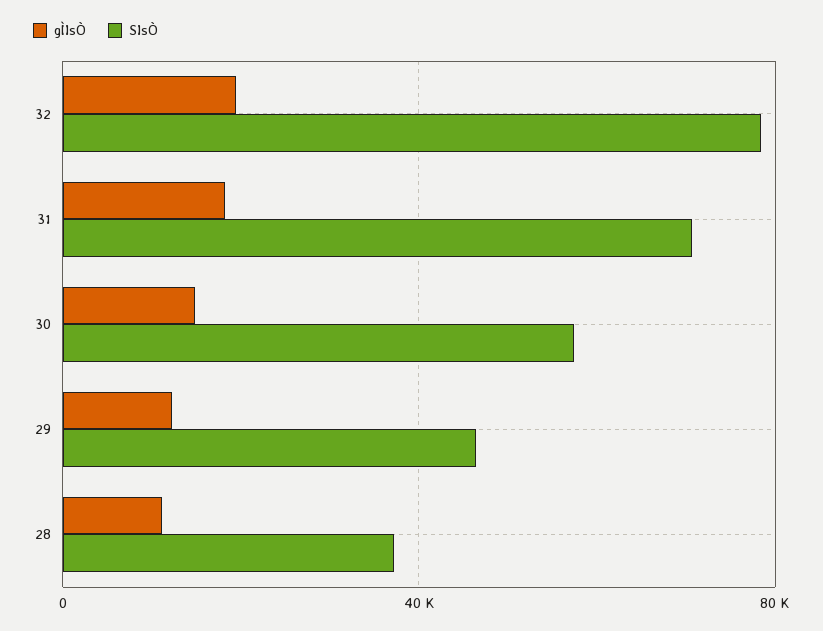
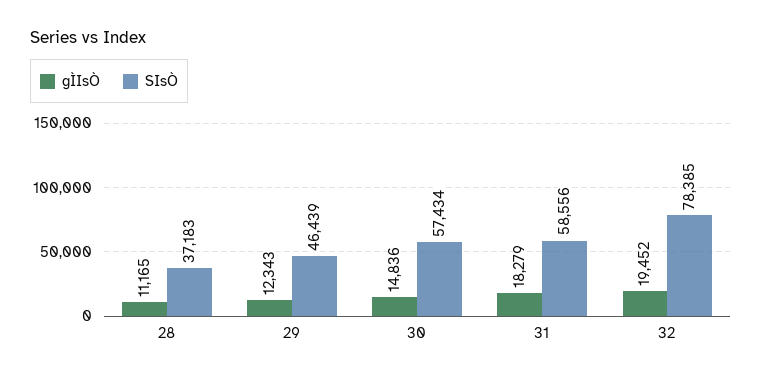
SIsÒ, 31: 70000 -> 58556

